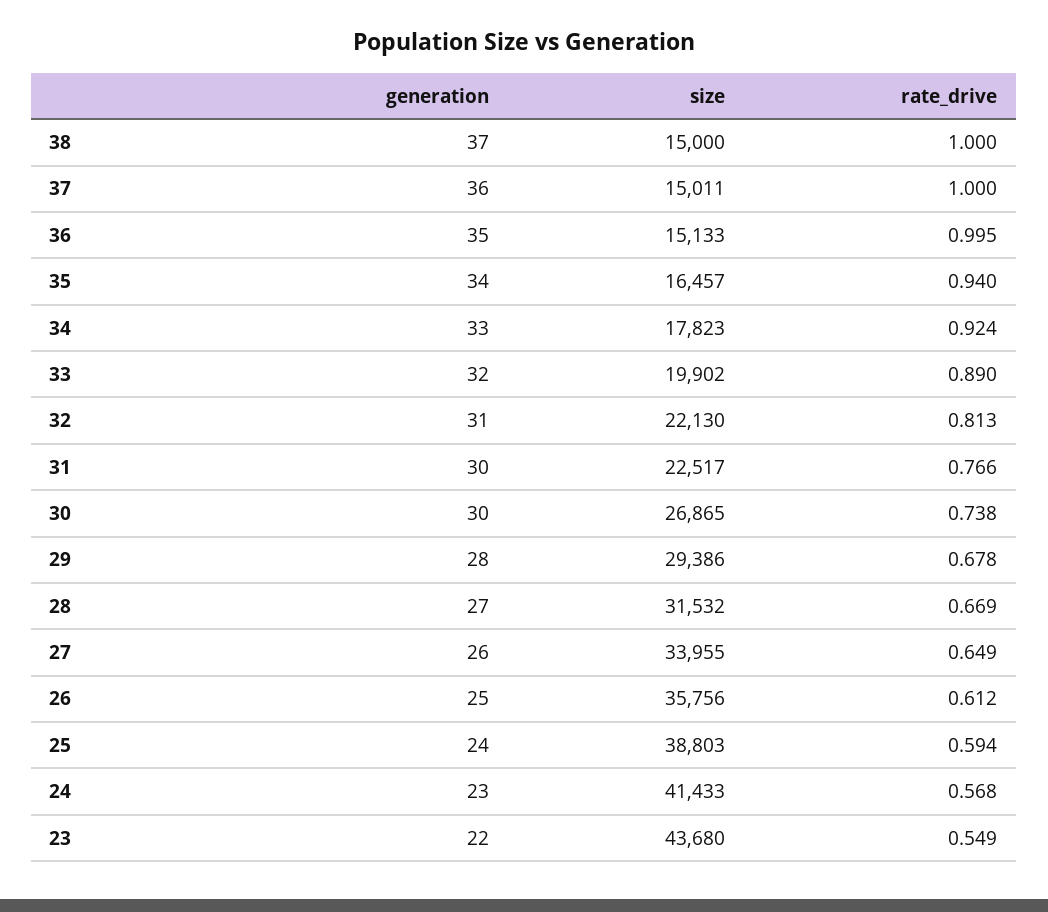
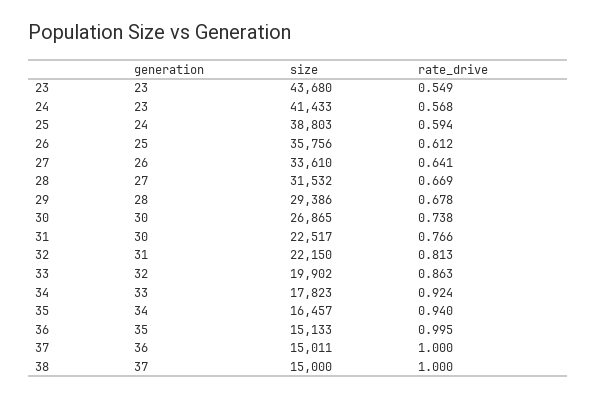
rate_drive, 33: 0.89 -> 0.863
size, 32: 22130 -> 22150
size, 27: 33955 -> 33610
rate_drive, 27: 0.649 -> 0.641
generation, 23: 22 -> 23

